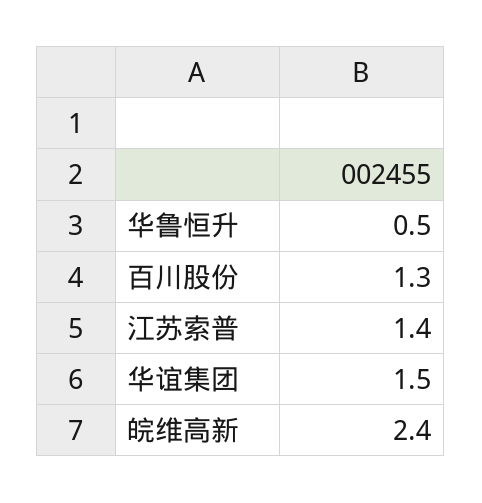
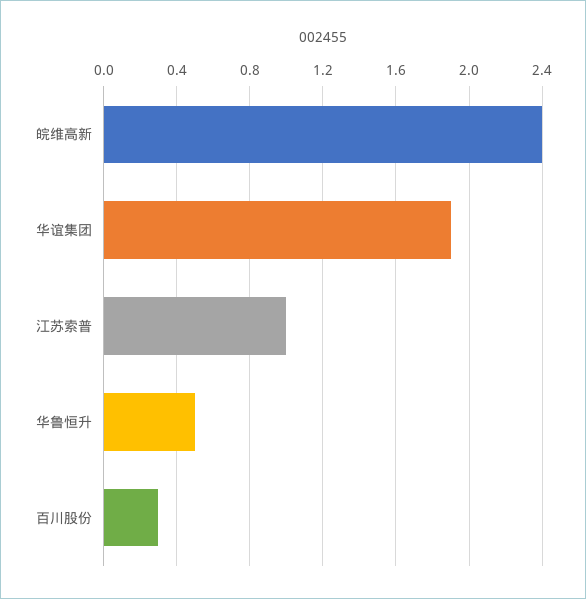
百川股份: 1.3 -> 0.3
江苏索普: 1.4 -> 1
华谊集团: 1.5 -> 1.9

